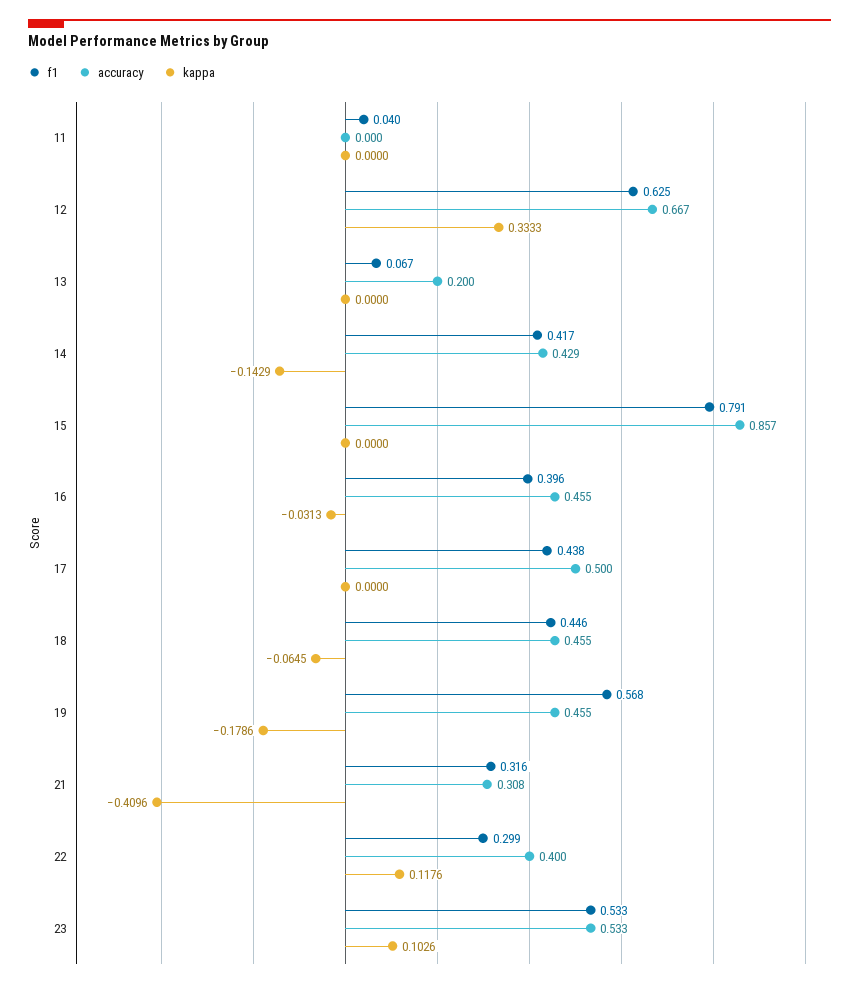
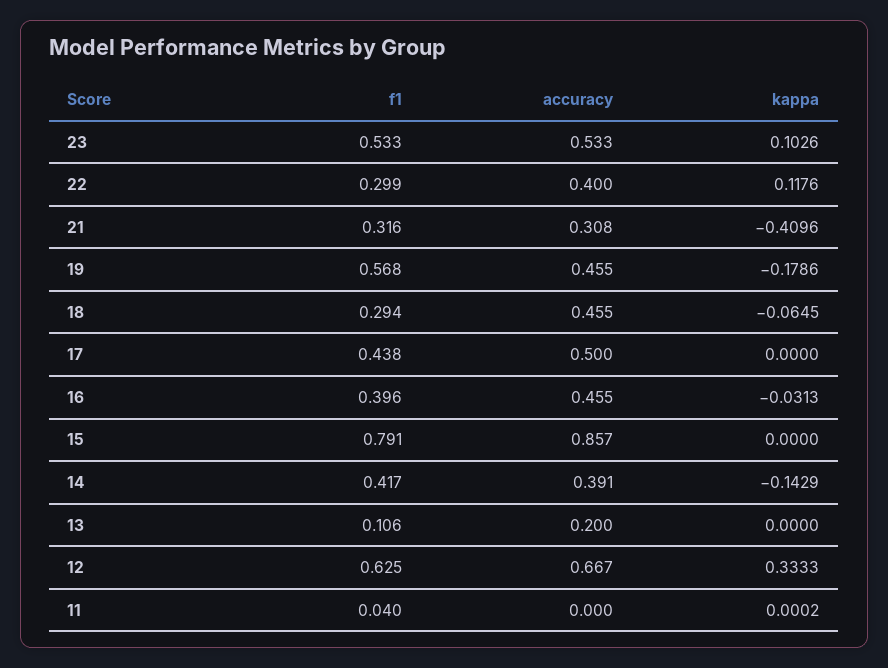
kappa, 11: 0 -> 0.0002
f1, 13: 0.067 -> 0.106
accuracy, 14: 0.429 -> 0.391
f1, 18: 0.446 -> 0.294

